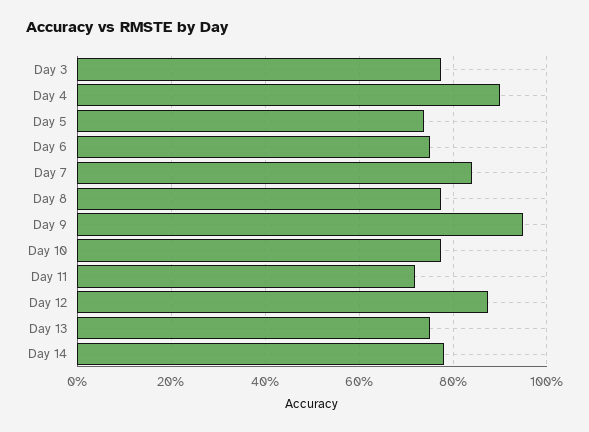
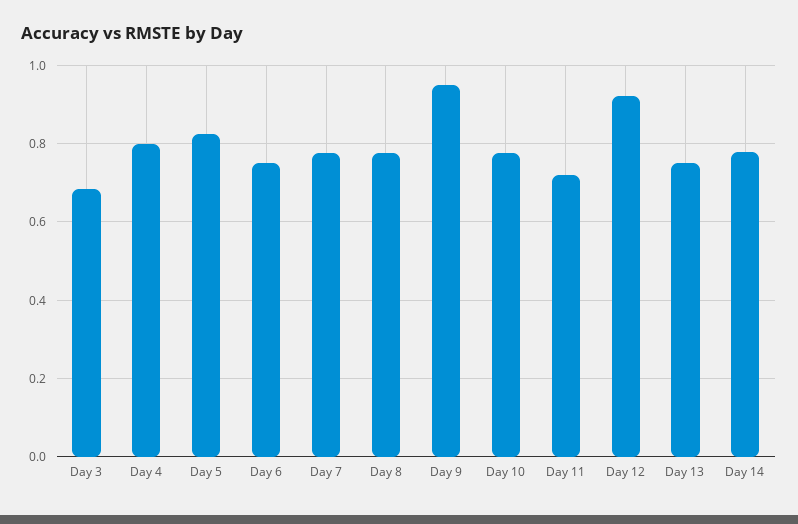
Day 3: 0.78 -> 0.68
Day 4: 0.9 -> 0.8
Day 5: 0.74 -> 0.82
Day 7: 0.84 -> 0.78
Day 12: 0.88 -> 0.92

